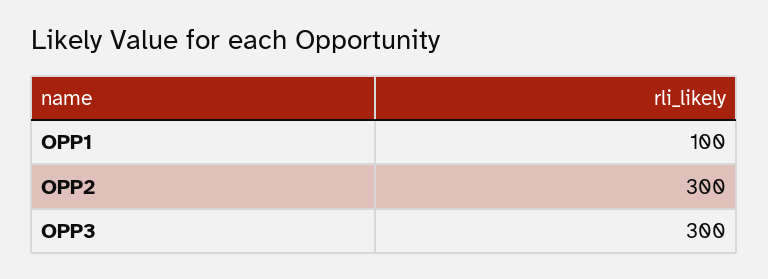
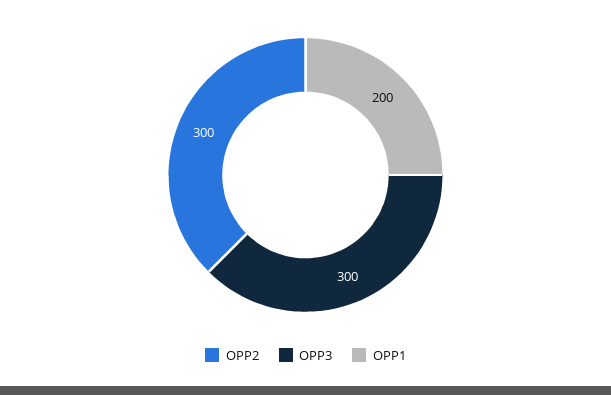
OPP1: 100 -> 200

